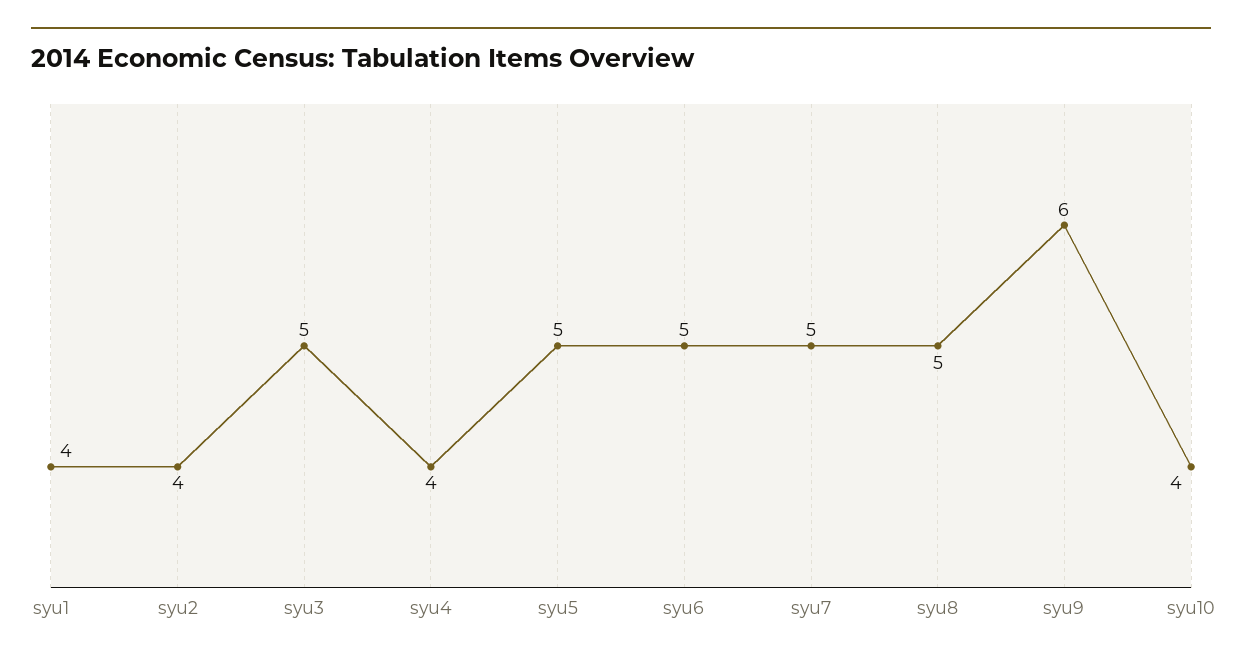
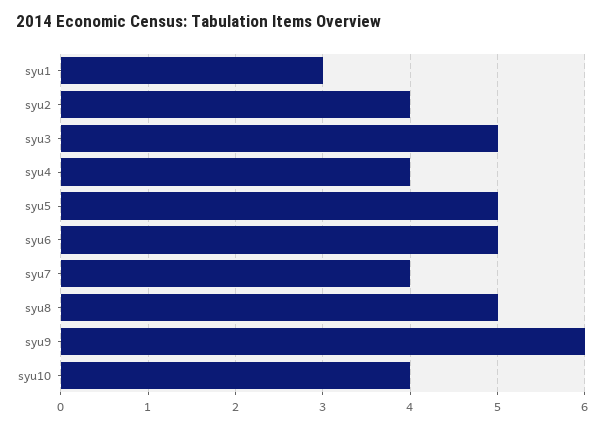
syu1: 4 -> 3
syu7: 5 -> 4

